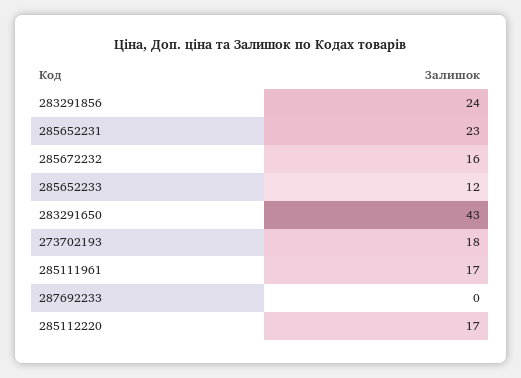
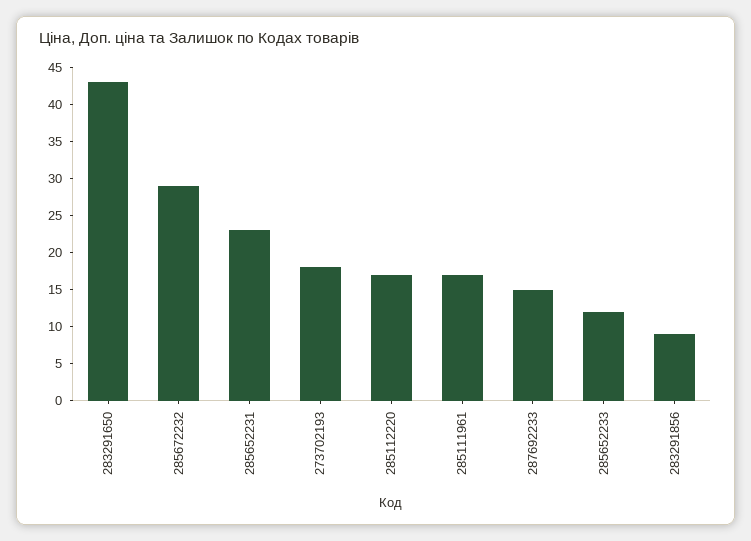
283291856: 24 -> 10
285672232: 16 -> 30
287692233: 0 -> 15

